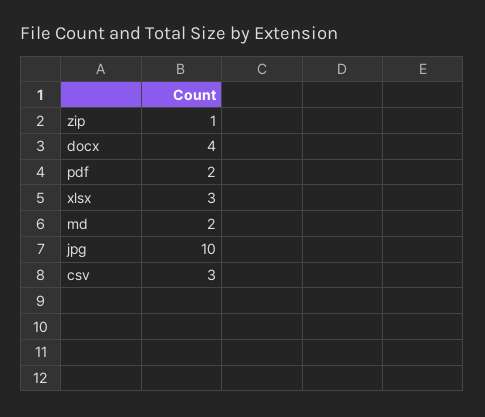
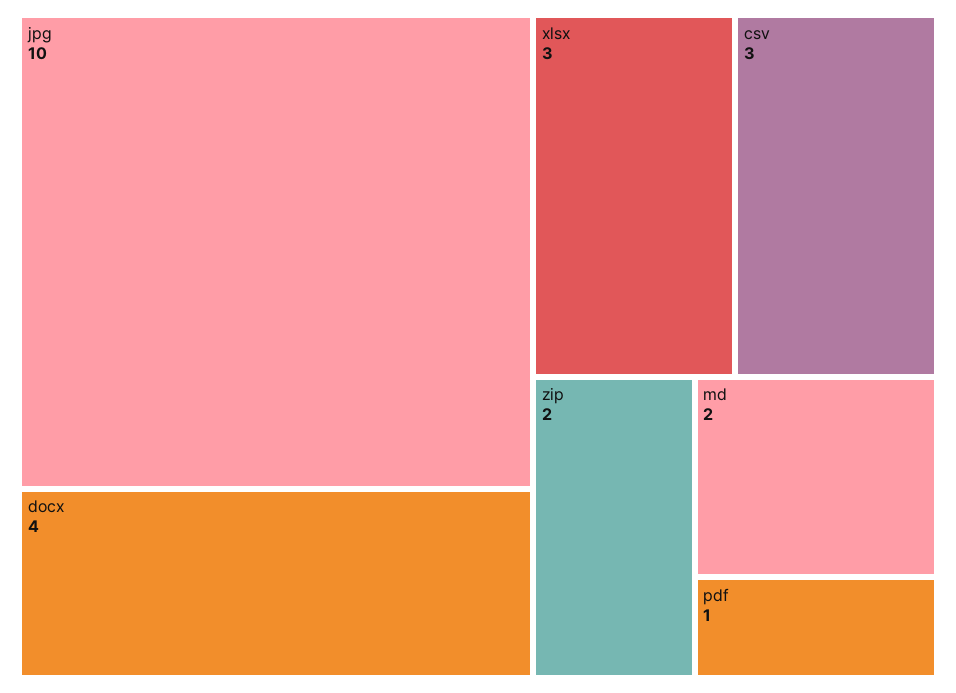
zip: 1 -> 2
pdf: 2 -> 1

